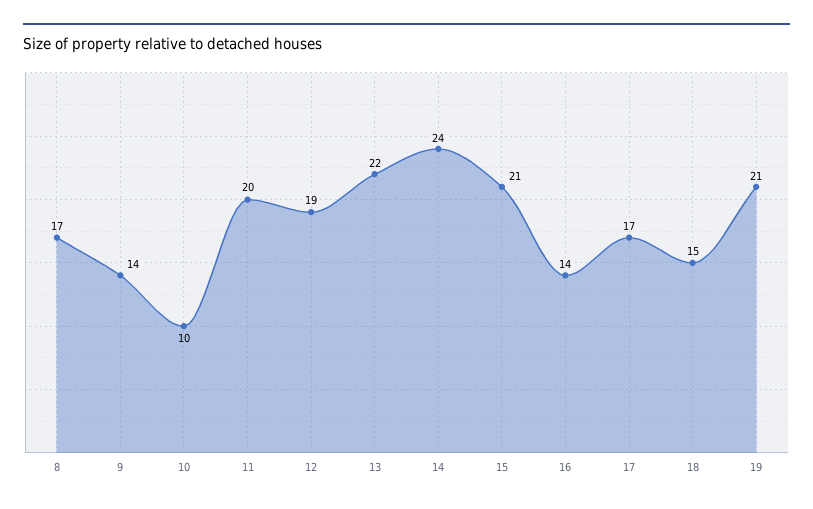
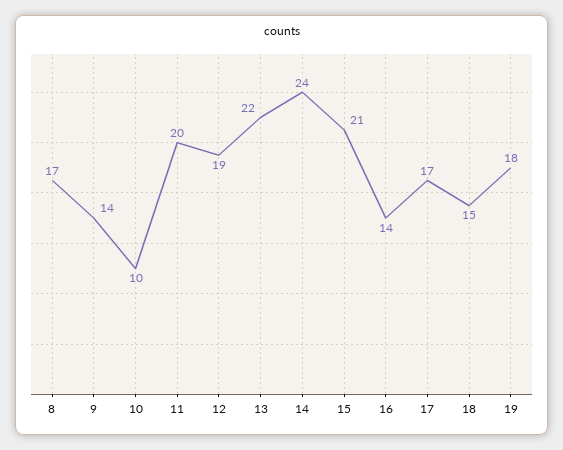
19: 21 -> 18

